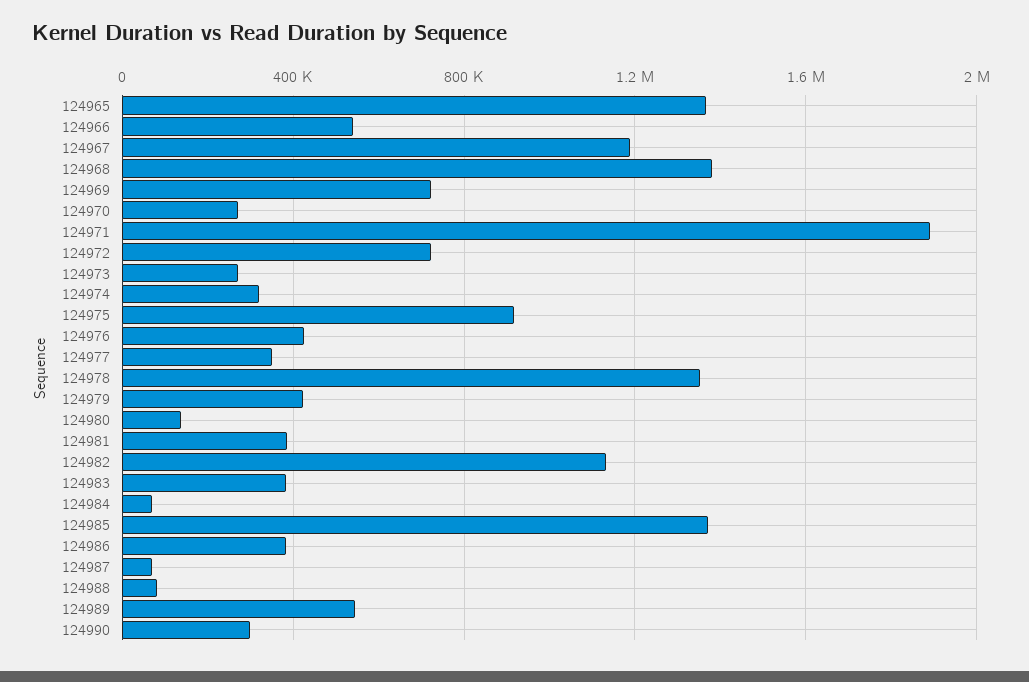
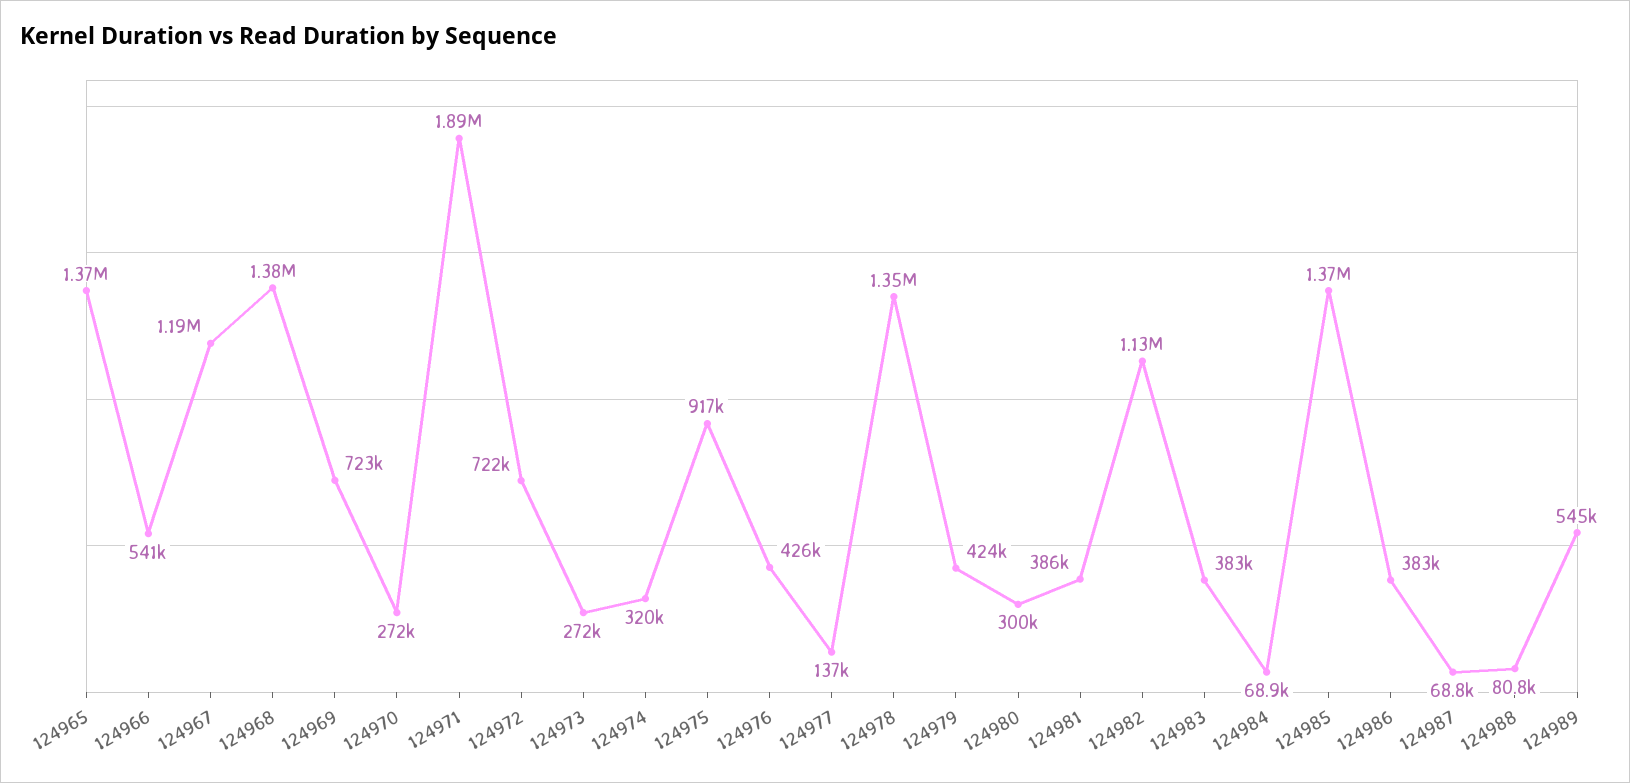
124977: 350000 -> 137000
124980: 150000 -> 300000
124990: 300000 -> none

